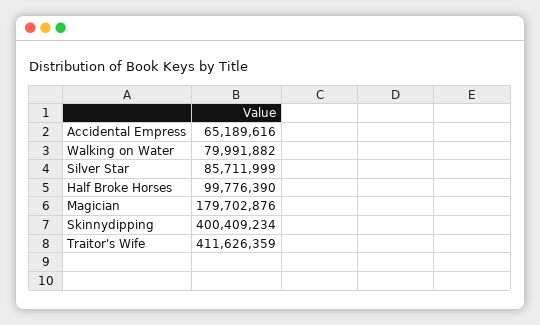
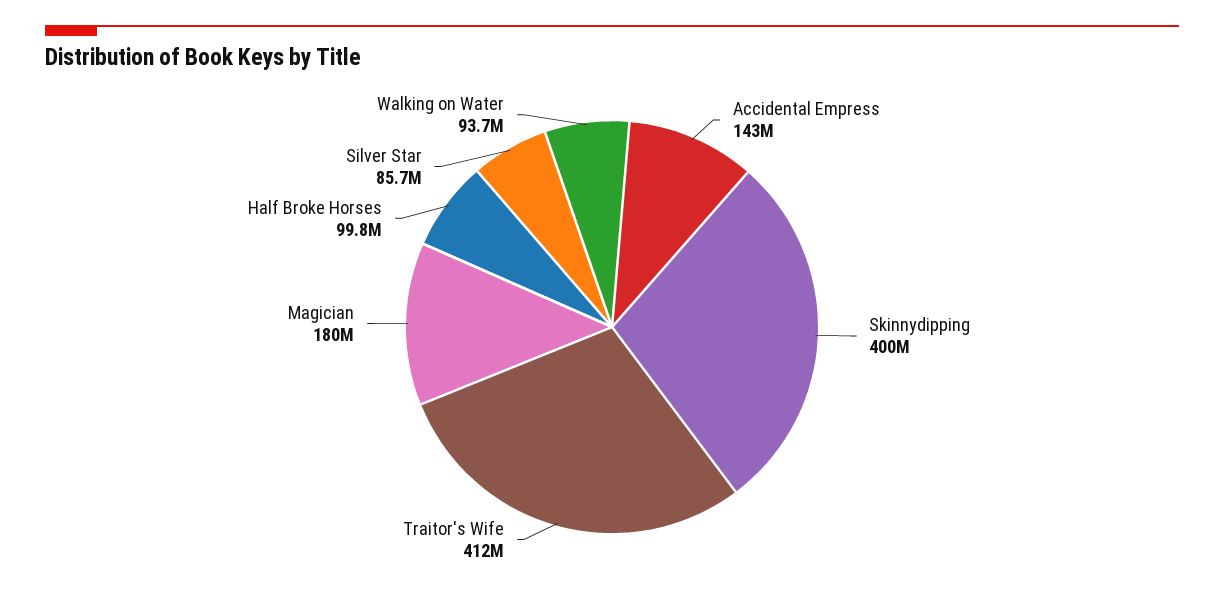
Accidental Empress: 65189616 -> 143000000
Walking on Water: 79991882 -> 93700000

